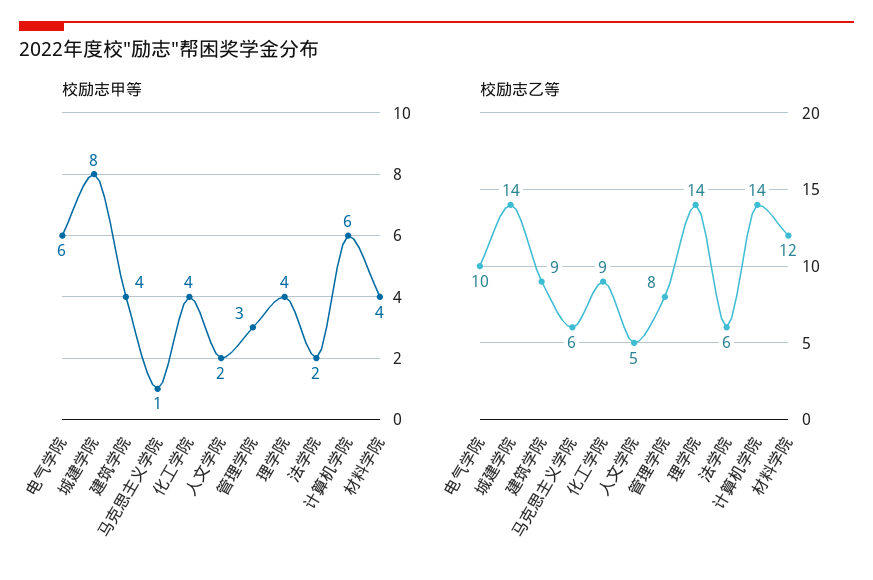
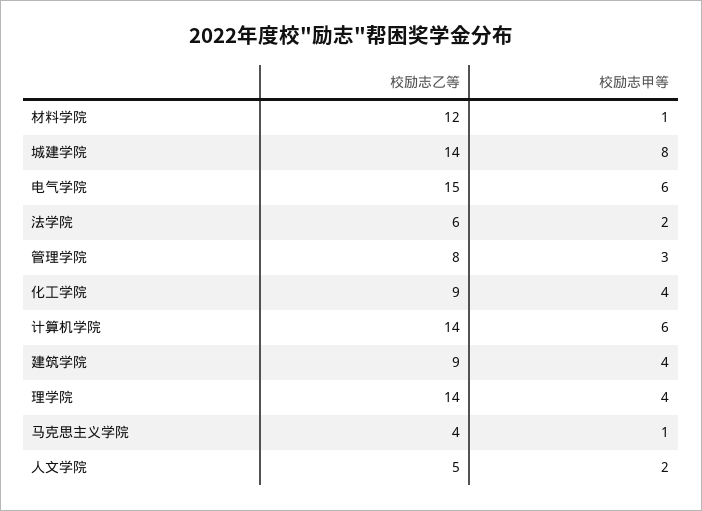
校励志甲等, 材料学院: 4 -> 1
校励志乙等, 电气学院: 10 -> 15
校励志乙等, 马克思主义学院: 6 -> 4

